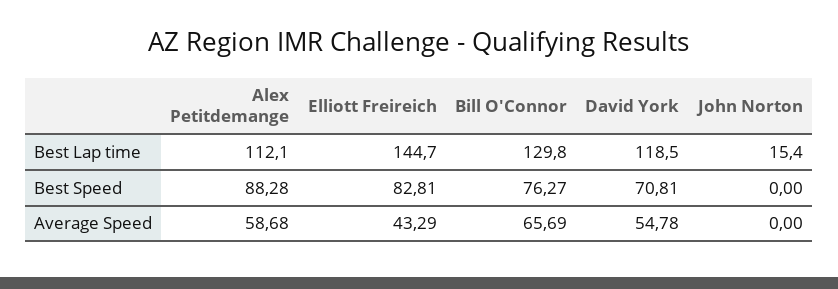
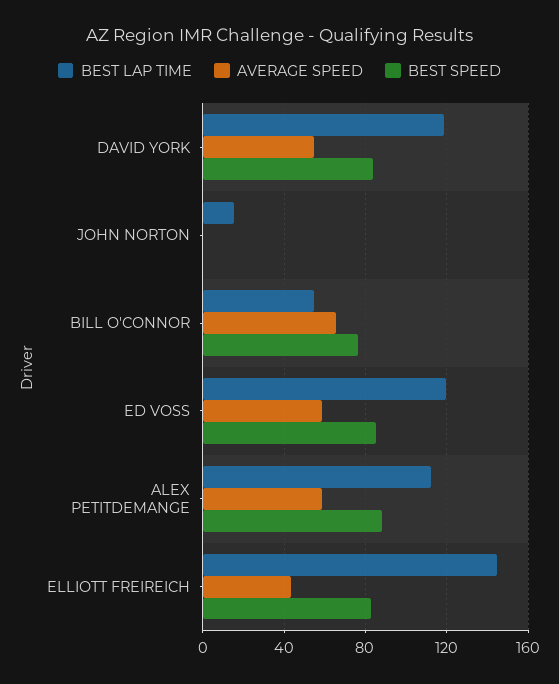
Best Lap time, Bill O'Connor: 129.8 -> 55
Best Speed, David York: 70.81 -> 85
Best Lap time, ED VOSS: none -> 120
Average Speed, ED VOSS: none -> 60
Best Speed, ED VOSS: none -> 85

